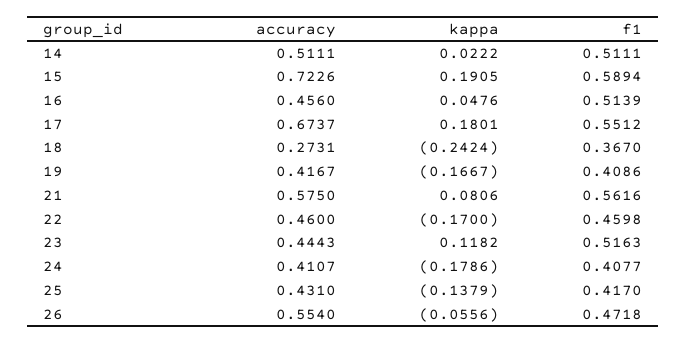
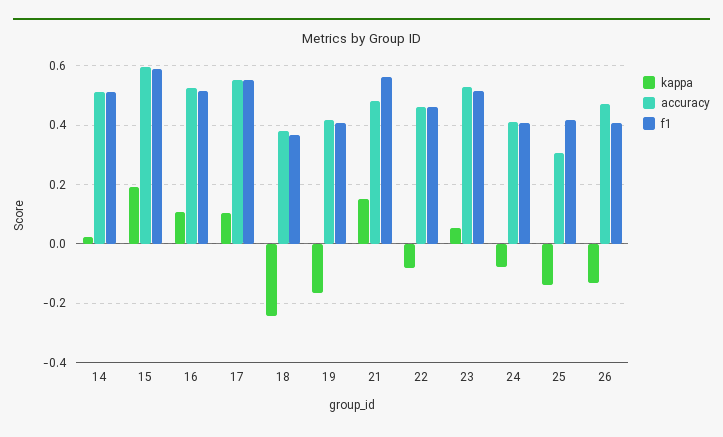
accuracy, 15: 0.7226 -> 0.6
accuracy, 16: 0.456 -> 0.525
kappa, 16: 0.0476 -> 0.1
accuracy, 17: 0.6737 -> 0.55
kappa, 17: 0.1801 -> 0.1
accuracy, 18: 0.2731 -> 0.375
accuracy, 21: 0.575 -> 0.475
kappa, 21: 0.0806 -> 0.15
kappa, 22: -0.17 -> -0.075
accuracy, 23: 0.4443 -> 0.525
kappa, 23: 0.1182 -> 0.05
kappa, 24: -0.1786 -> -0.075
accuracy, 25: 0.431 -> 0.3
accuracy, 26: 0.554 -> 0.475
kappa, 26: -0.0556 -> -0.125
f1, 26: 0.4718 -> 0.4

